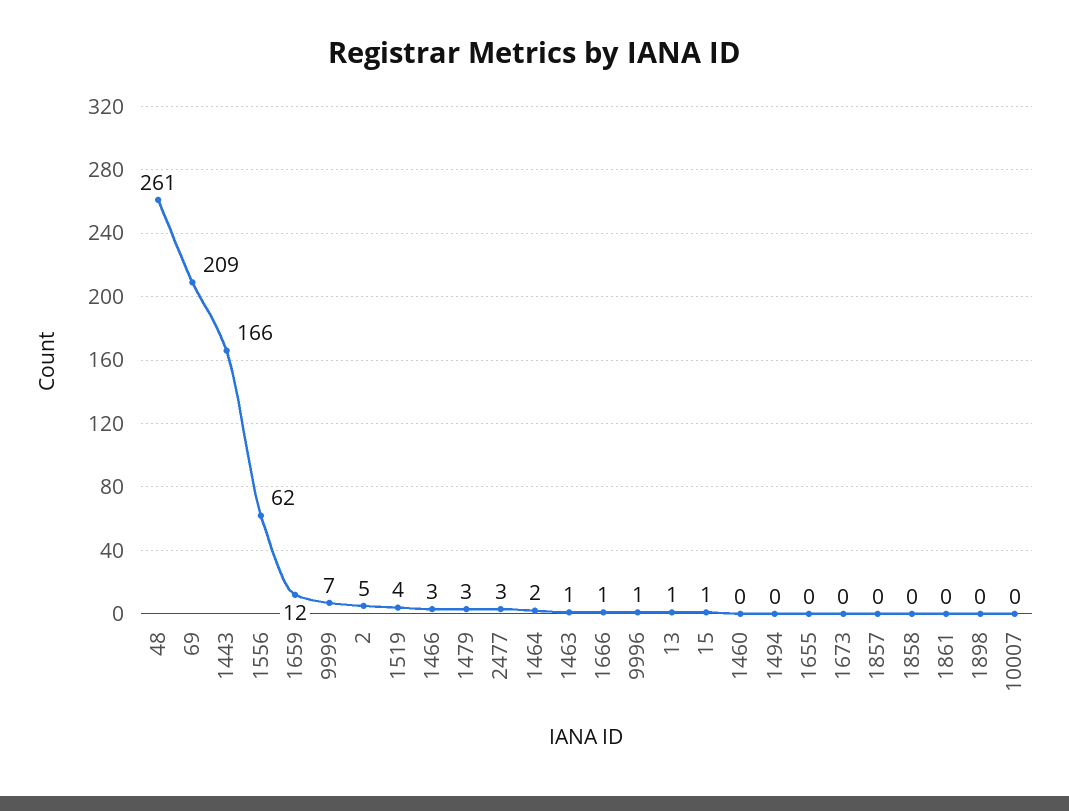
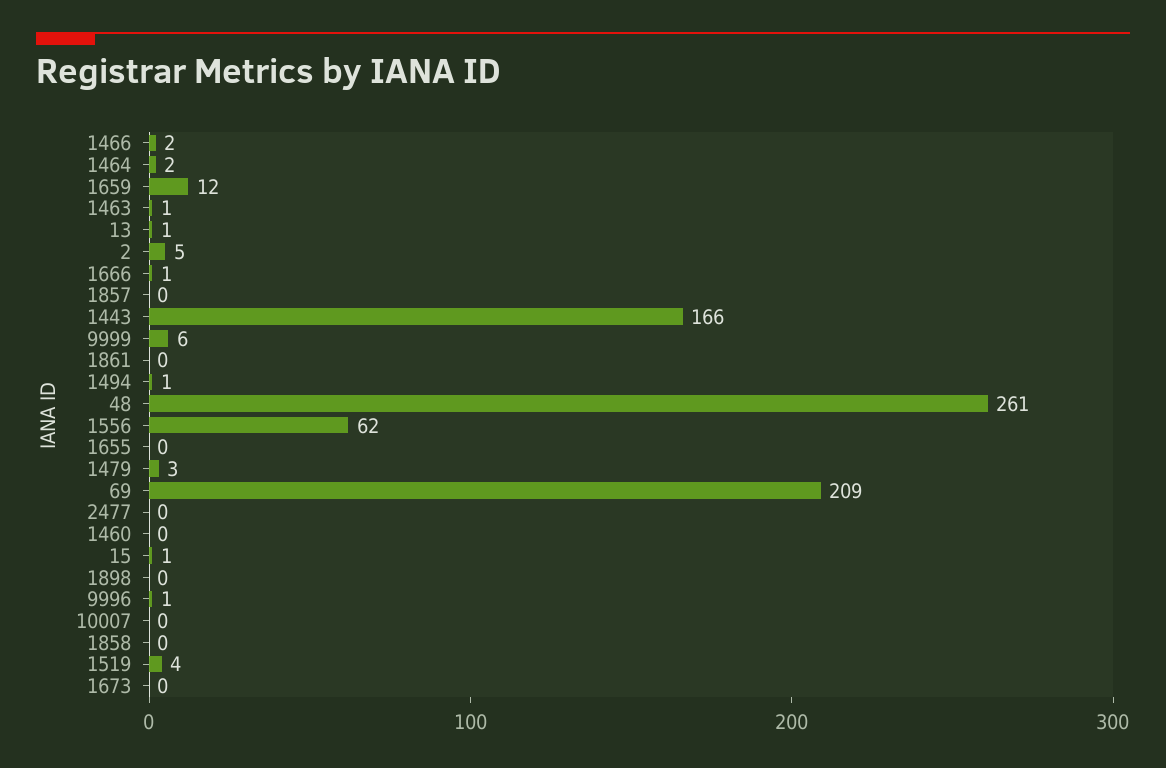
9999: 7 -> 6
1466: 3 -> 2
2477: 3 -> 0
1494: 0 -> 1

